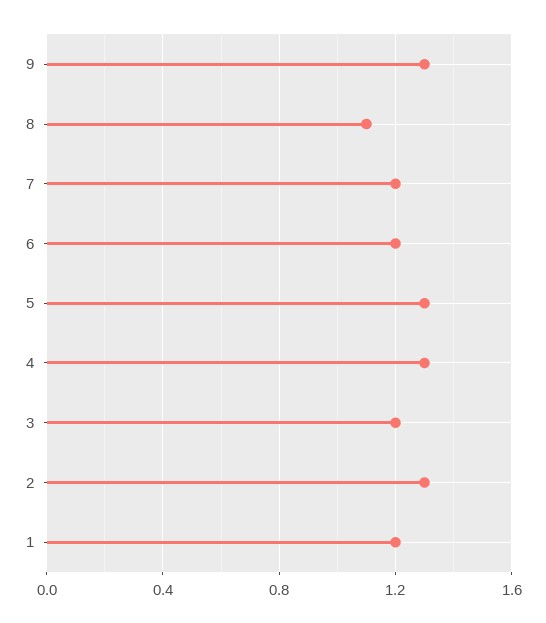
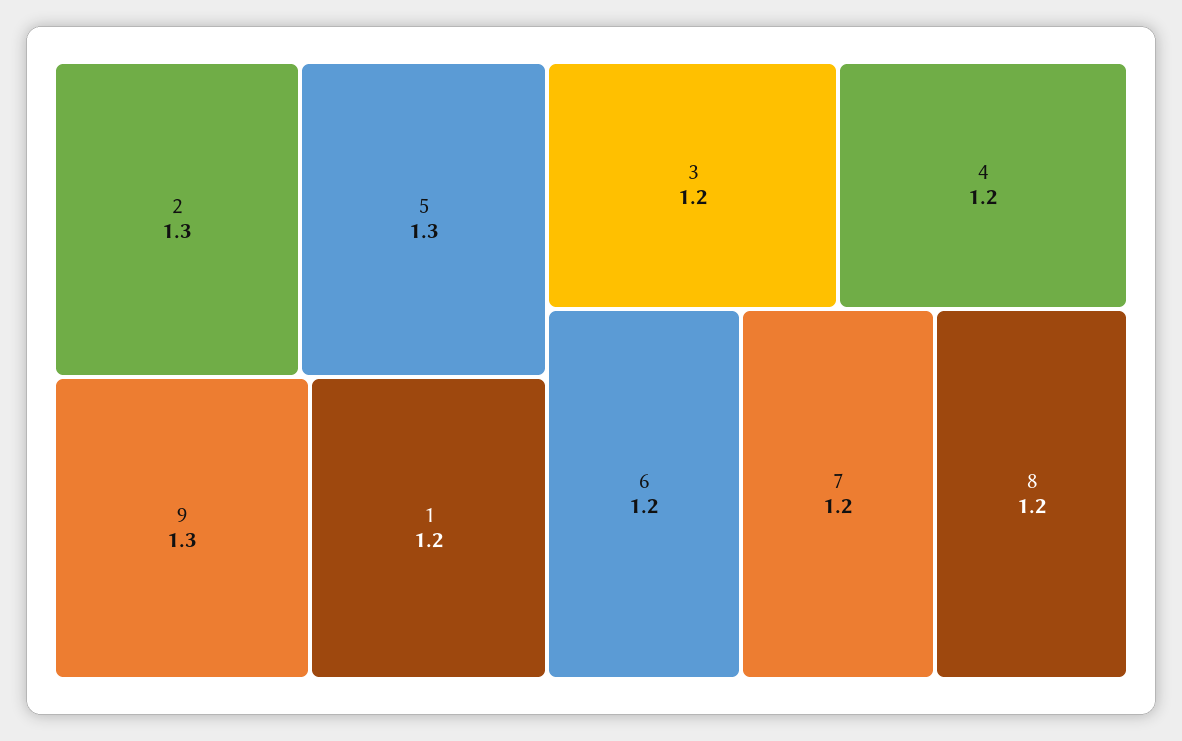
8: 1.1 -> 1.2
4: 1.3 -> 1.2

